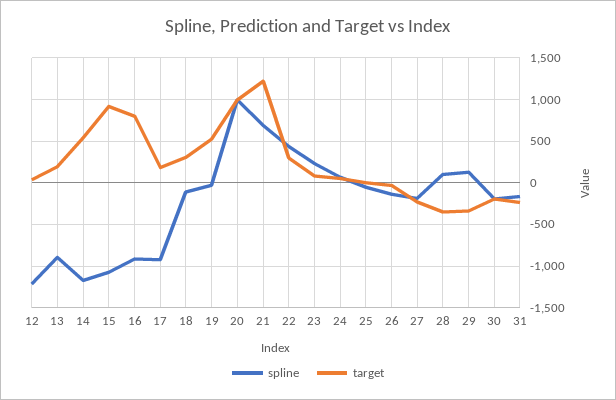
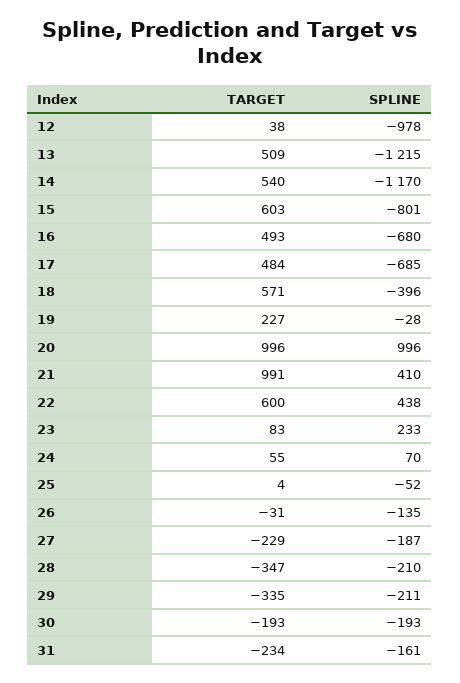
spline, 12: -1200 -> -978
spline, 13: -900 -> -1215
target, 13: 200 -> 509
spline, 15: -1100 -> -801
target, 15: 900 -> 603
spline, 16: -900 -> -680
target, 16: 800 -> 493
spline, 17: -900 -> -685
target, 17: 200 -> 484
spline, 18: -100 -> -396
target, 18: 300 -> 571
target, 19: 500 -> 227
spline, 21: 700 -> 410
target, 21: 1200 -> 991
target, 22: 300 -> 600
spline, 28: 100 -> -210
spline, 29: 100 -> -211

